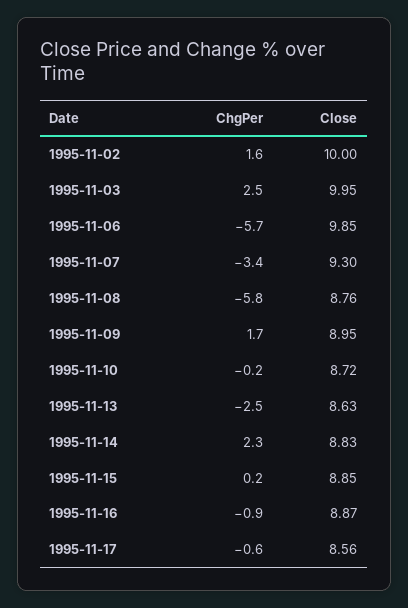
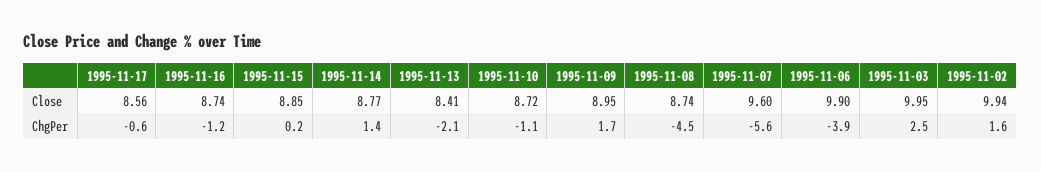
Close, 1995-11-02: 10 -> 9.94
ChgPer, 1995-11-06: -5.7 -> -3.9
Close, 1995-11-06: 9.85 -> 9.9
ChgPer, 1995-11-07: -3.4 -> -5.6
Close, 1995-11-07: 9.3 -> 9.6
ChgPer, 1995-11-08: -5.8 -> -4.5
Close, 1995-11-08: 8.76 -> 8.74
ChgPer, 1995-11-10: -0.2 -> -1.1
ChgPer, 1995-11-13: -2.5 -> -2.1
Close, 1995-11-13: 8.63 -> 8.41
ChgPer, 1995-11-14: 2.3 -> 1.4
Close, 1995-11-14: 8.83 -> 8.77
ChgPer, 1995-11-16: -0.9 -> -1.2
Close, 1995-11-16: 8.87 -> 8.74

